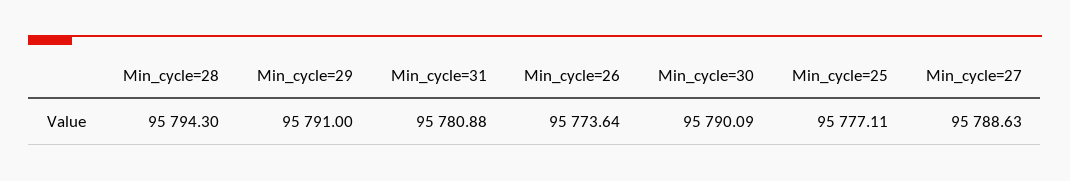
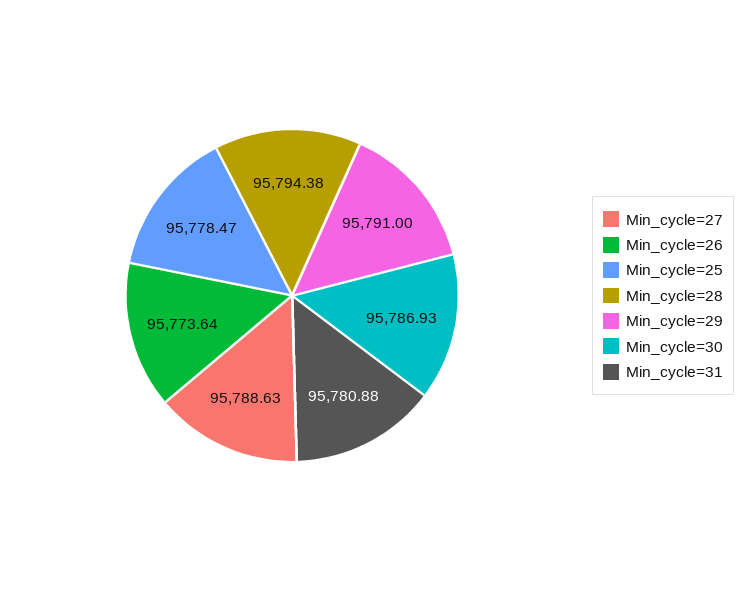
Min_cycle=28: 95794.3 -> 95794.38
Min_cycle=30: 95790.09 -> 95786.93
Min_cycle=25: 95777.11 -> 95778.47

